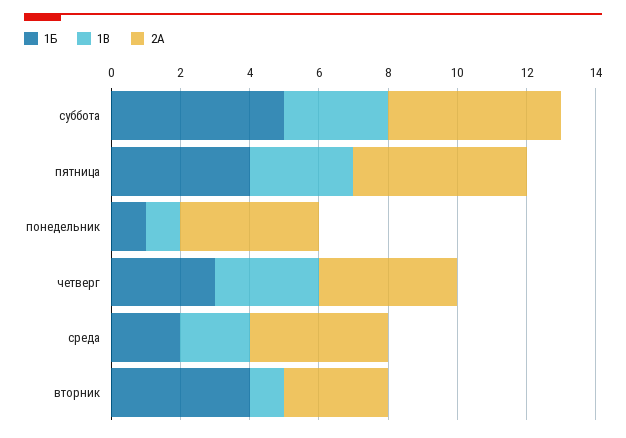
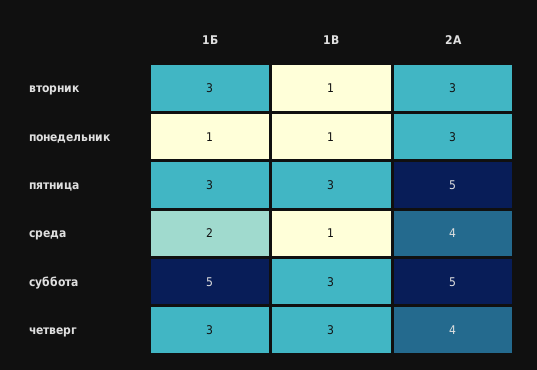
1Б, пятница: 4 -> 3
2А, понедельник: 4 -> 3
1В, среда: 2 -> 1
1Б, вторник: 4 -> 3

